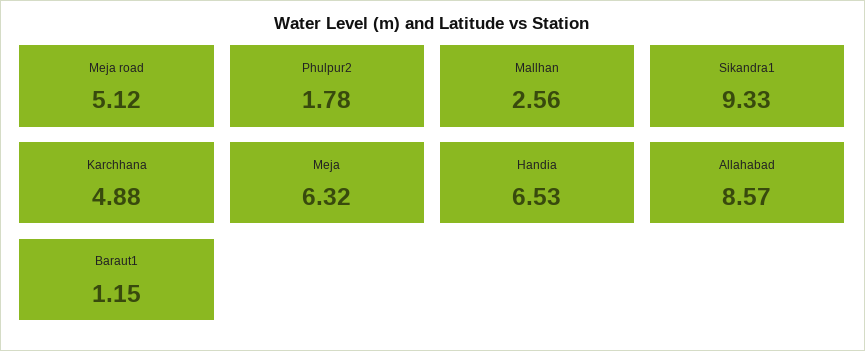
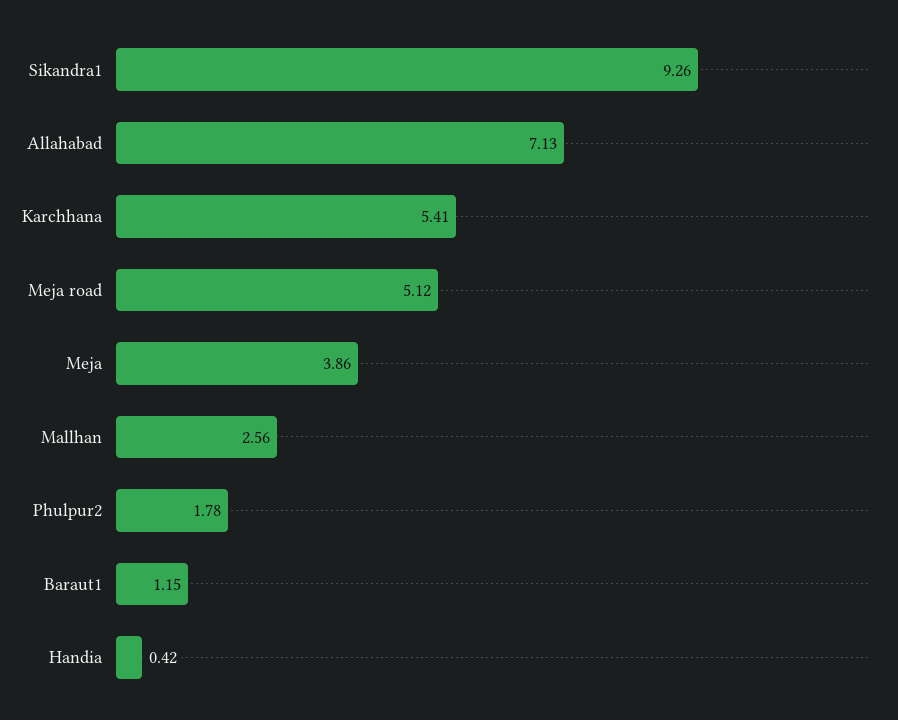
Sikandra1: 9.33 -> 9.26
Karchhana: 4.88 -> 5.41
Meja: 6.32 -> 3.86
Handia: 6.53 -> 0.42
Allahabad: 8.57 -> 7.13

